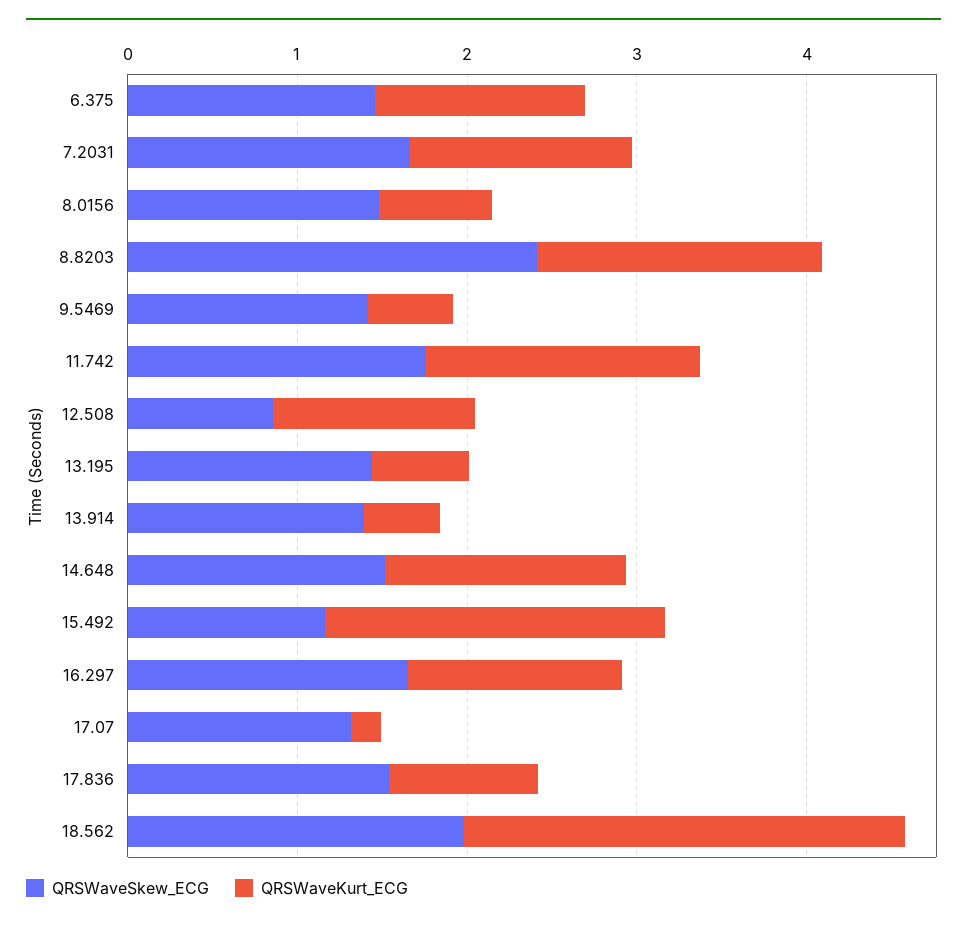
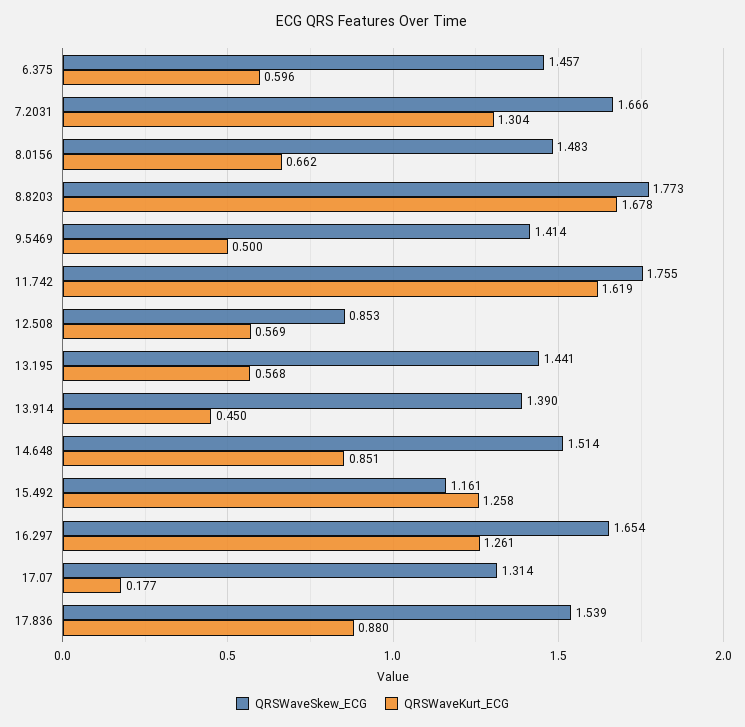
QRSWaveKurt_ECG, 6.375: 1.2 -> 0.596
QRSWaveSkew_ECG, 8.8203: 2.4 -> 1.773
QRSWaveKurt_ECG, 12.508: 1.2 -> 0.569
QRSWaveKurt_ECG, 14.648: 1.4 -> 0.851
QRSWaveKurt_ECG, 15.492: 2 -> 1.258
QRSWaveSkew_ECG, 18.562: 2 -> none
QRSWaveKurt_ECG, 18.562: 2.6 -> none

